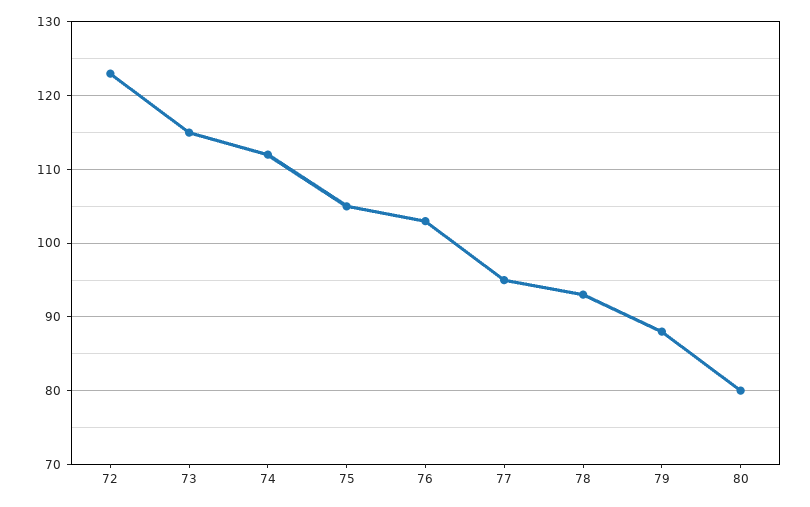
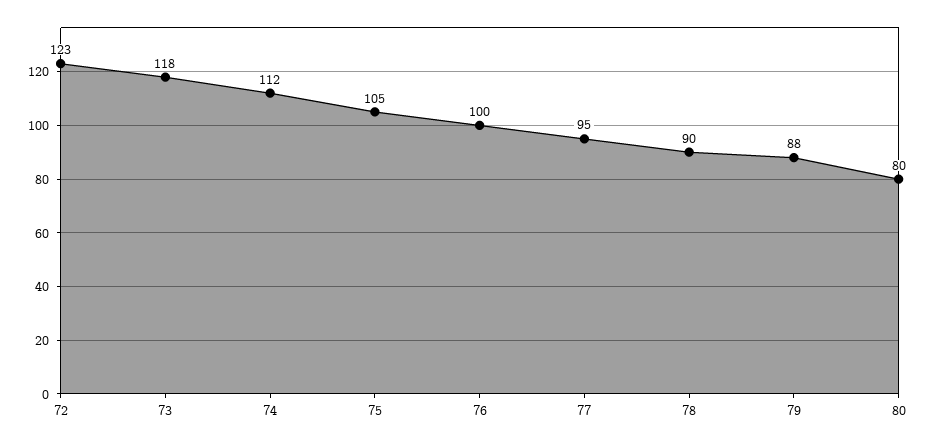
73: 115 -> 118
76: 103 -> 100
78: 93 -> 90

